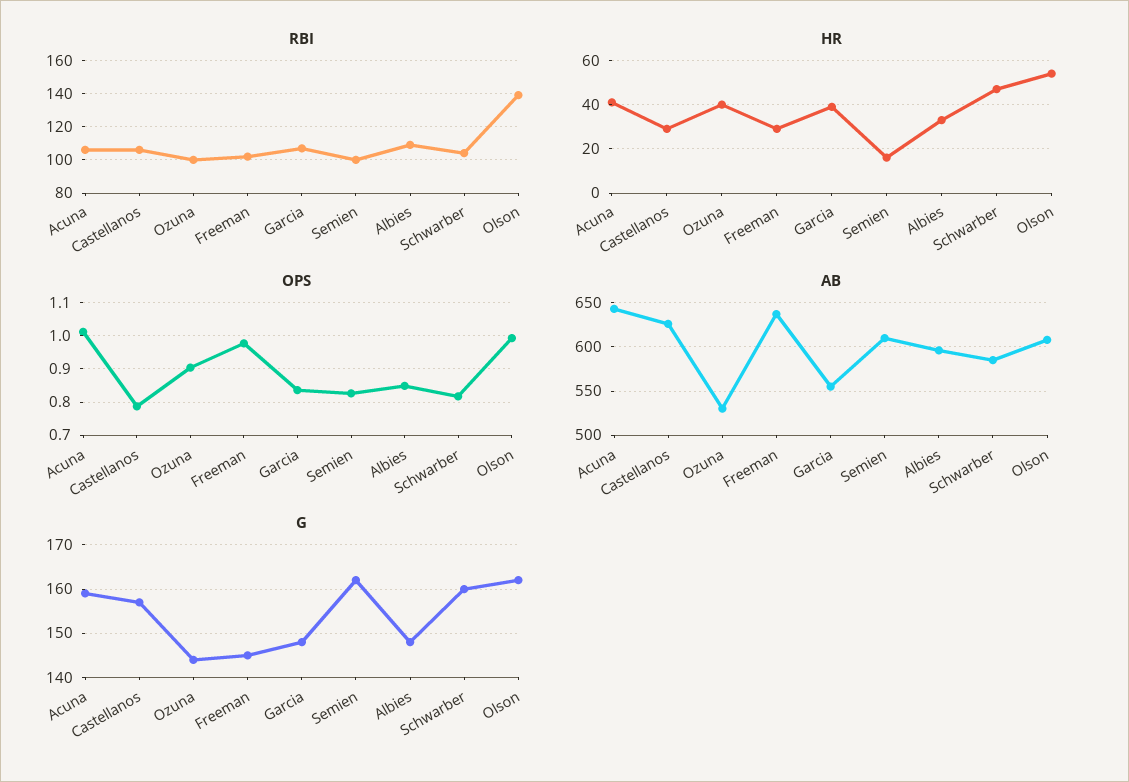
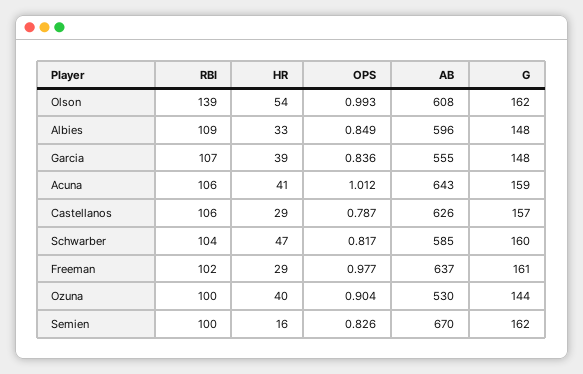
AB, Semien: 610 -> 670
G, Freeman: 145 -> 161

